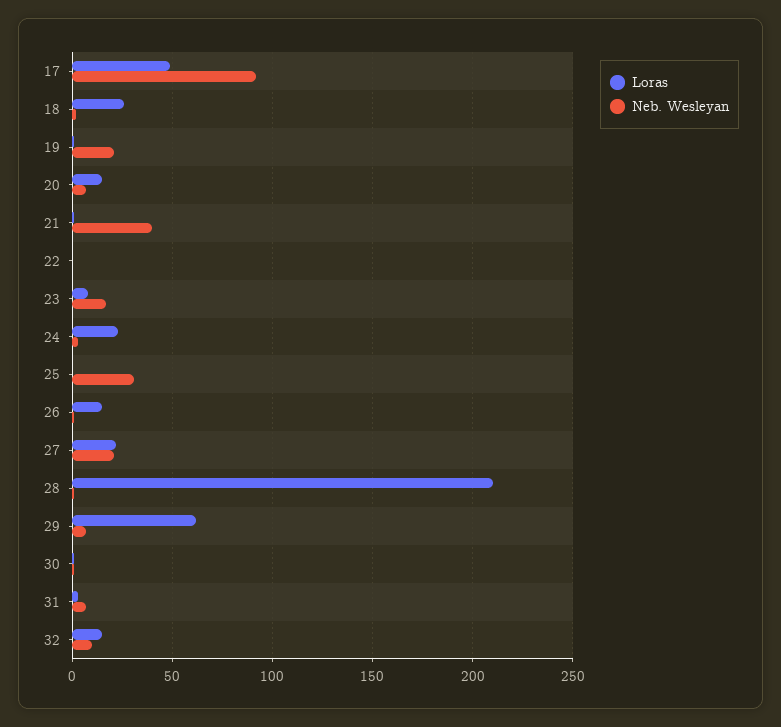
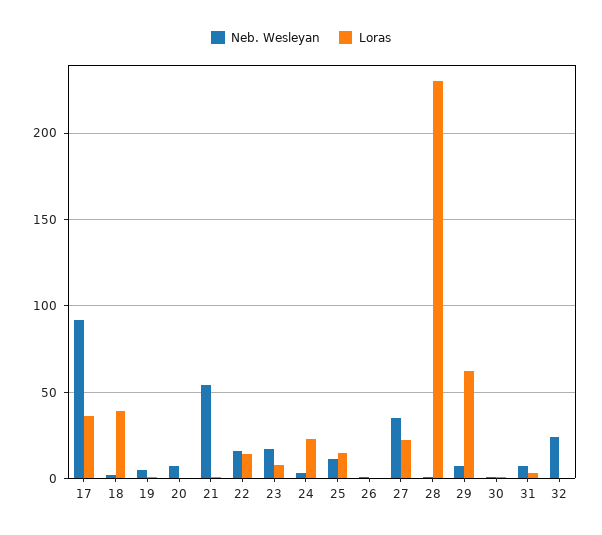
Loras, 17: 50 -> 35
Loras, 18: 25 -> 40
Neb. Wesleyan, 19: 20 -> 5
Loras, 20: 15 -> 0
Neb. Wesleyan, 21: 40 -> 55
Loras, 22: 0 -> 15
Neb. Wesleyan, 22: 0 -> 15
Loras, 25: 0 -> 15
Neb. Wesleyan, 25: 30 -> 10
Loras, 26: 15 -> 0
Neb. Wesleyan, 27: 20 -> 35
Loras, 28: 210 -> 230
Loras, 32: 15 -> 0
Neb. Wesleyan, 32: 10 -> 25

